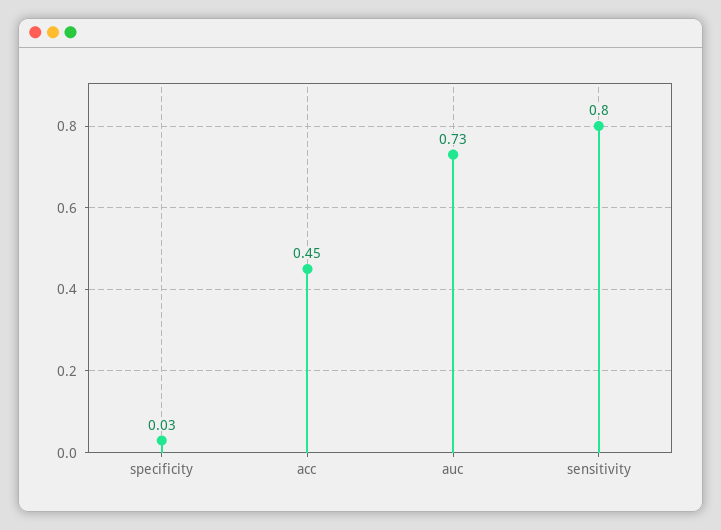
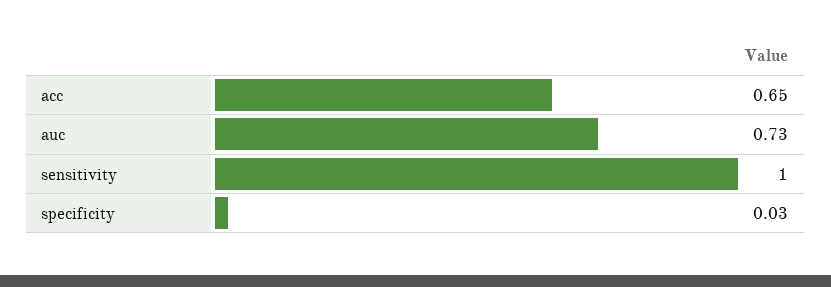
acc: 0.45 -> 0.65
sensitivity: 0.8 -> 1

